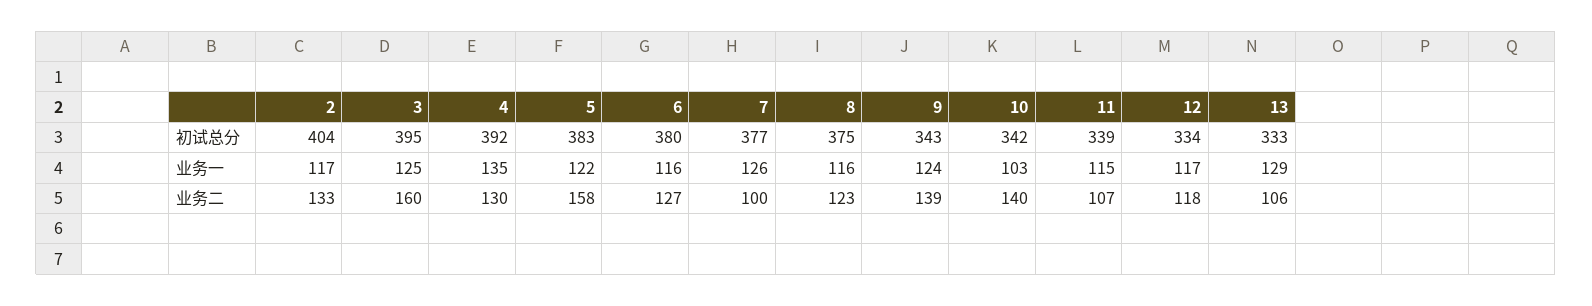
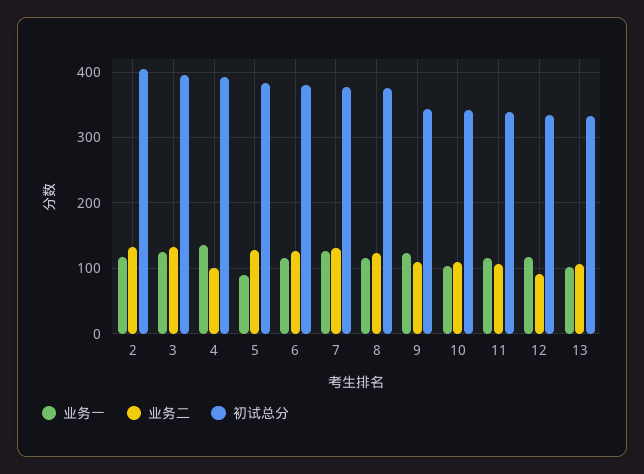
业务一, 5: 122 -> 90
业务一, 13: 129 -> 100
业务二, 3: 160 -> 130
业务二, 4: 130 -> 100
业务二, 5: 158 -> 130
业务二, 7: 100 -> 130
业务二, 9: 139 -> 110
业务二, 10: 140 -> 110
业务二, 12: 118 -> 90

